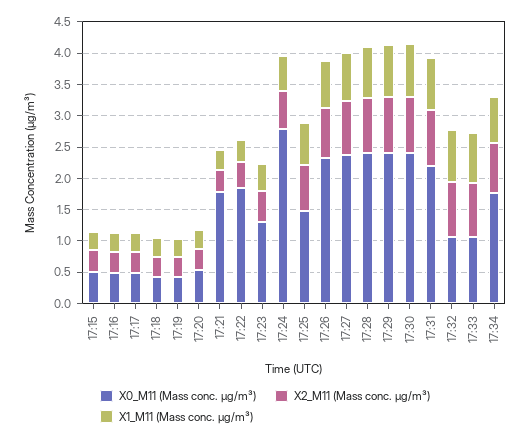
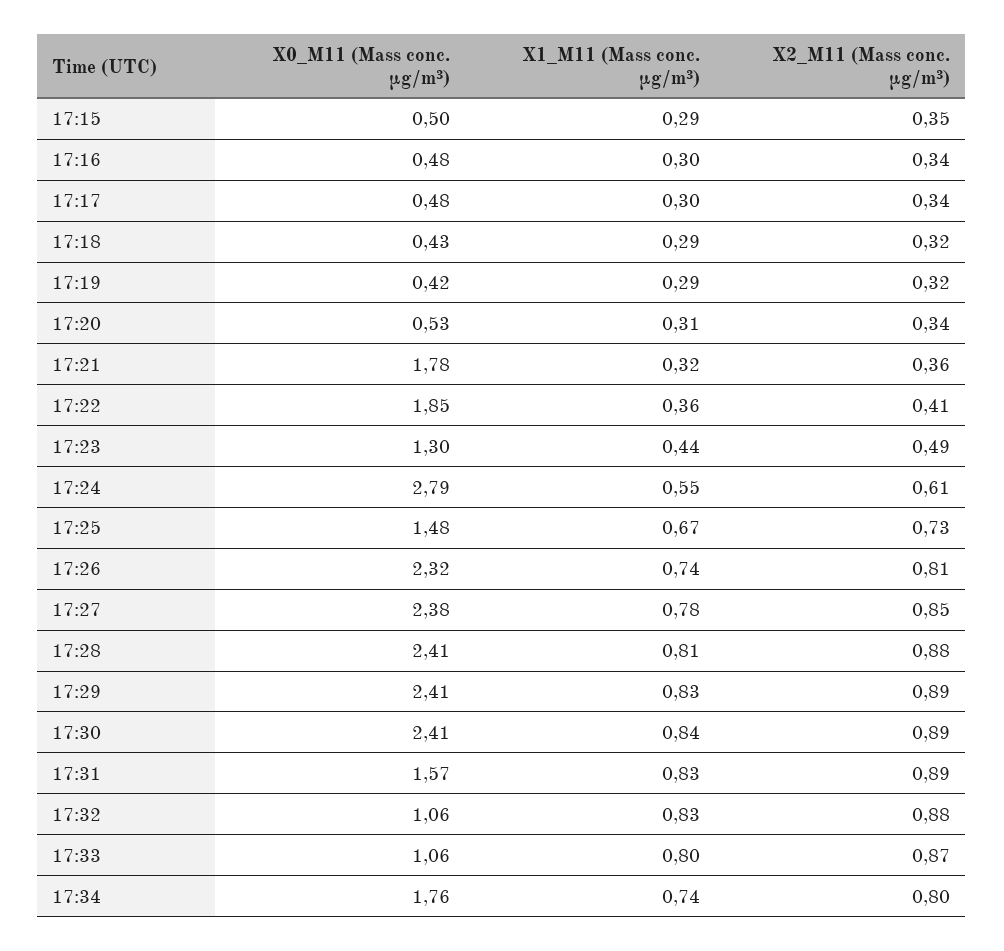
X0_M11 (Mass conc. μg/m³), 17:31: 2.25 -> 1.57

